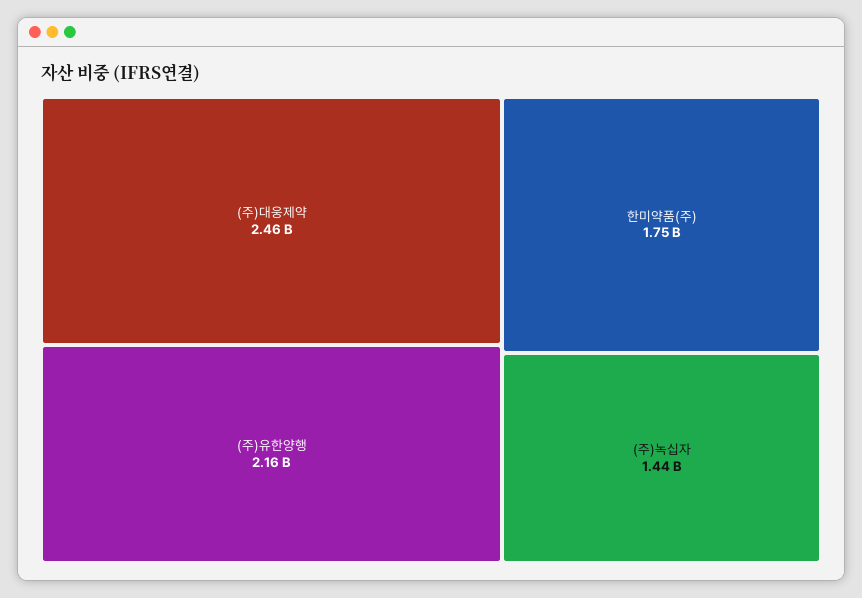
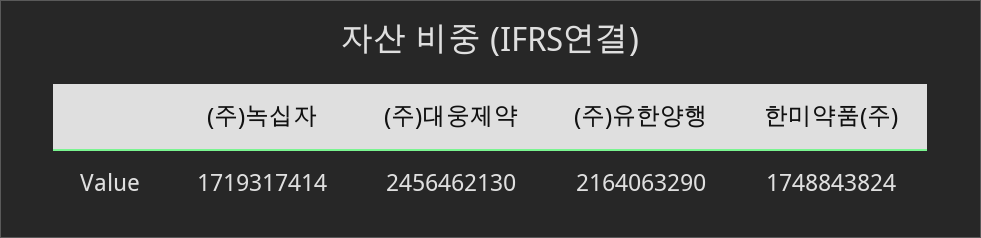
(주)녹십자: 1440000000 -> 1719317414

